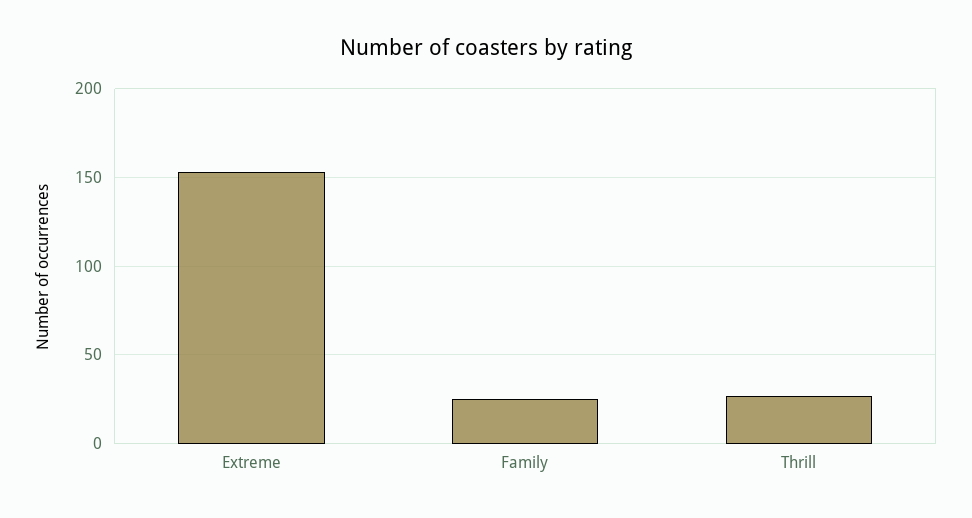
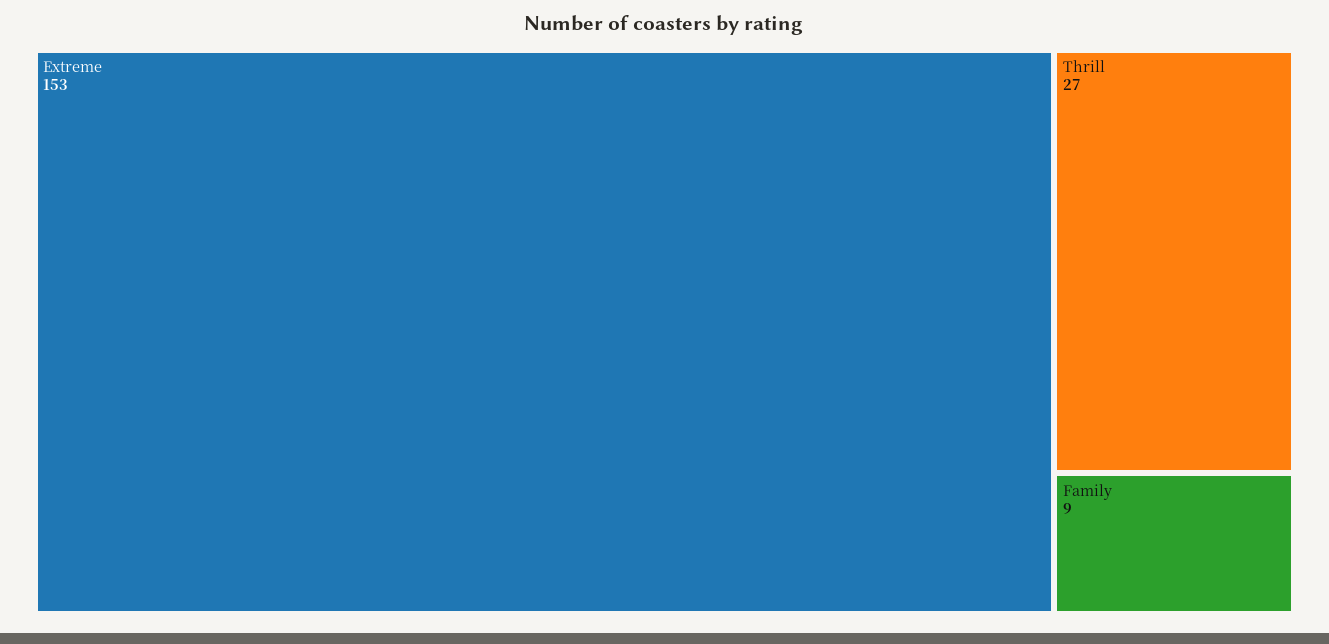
Family: 25 -> 9

